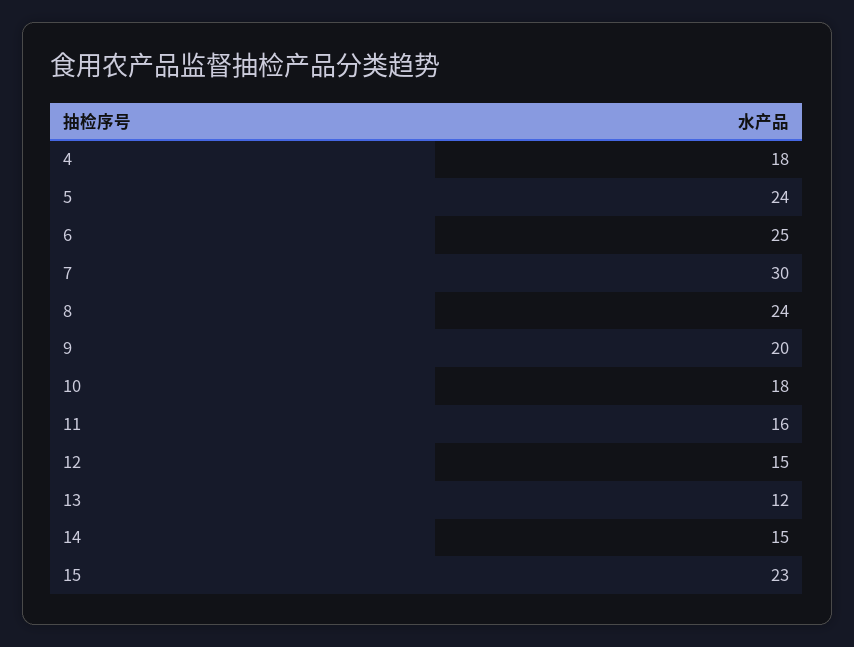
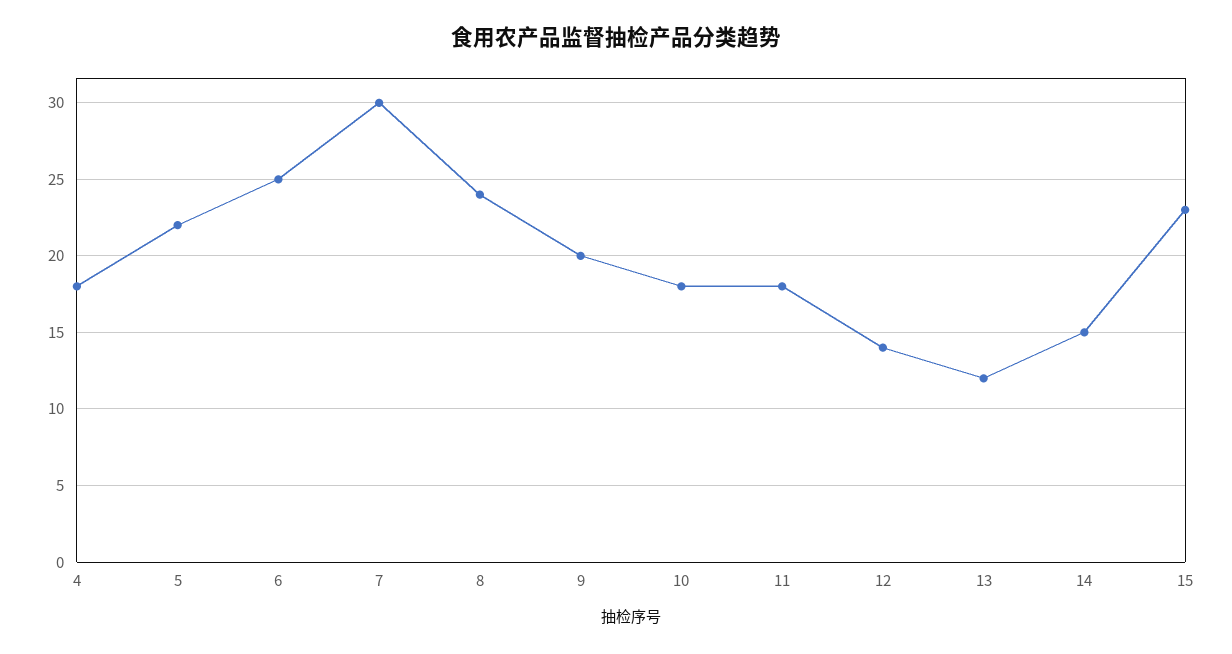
5: 24 -> 22
11: 16 -> 18
12: 15 -> 14

